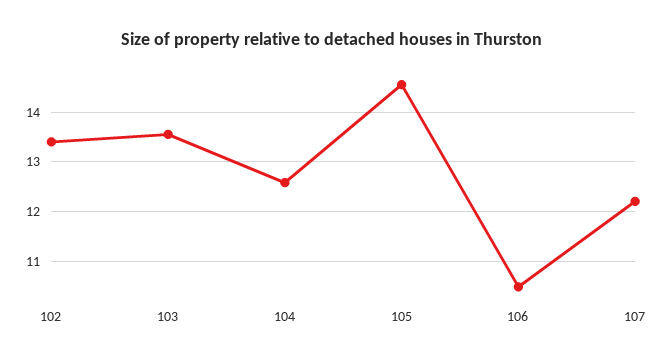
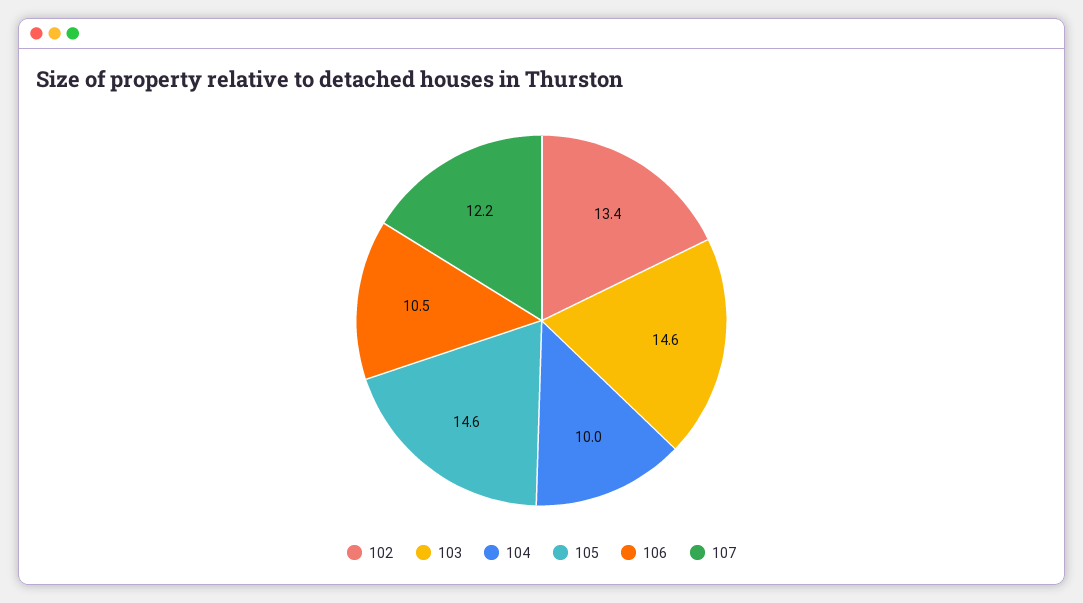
103: 13.6 -> 14.6
104: 12.6 -> 10

